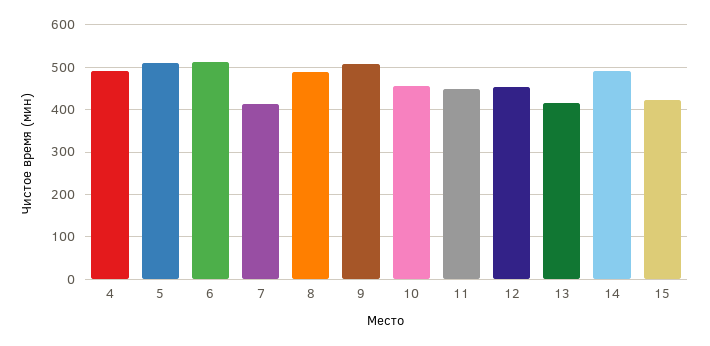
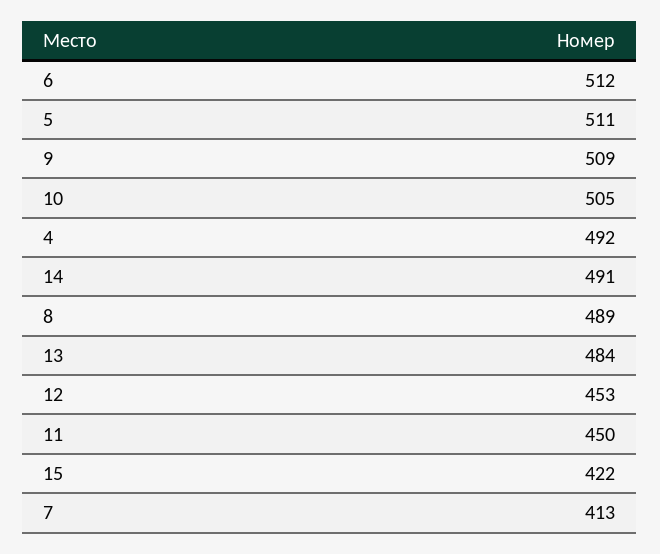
10: 460 -> 505
13: 420 -> 484

